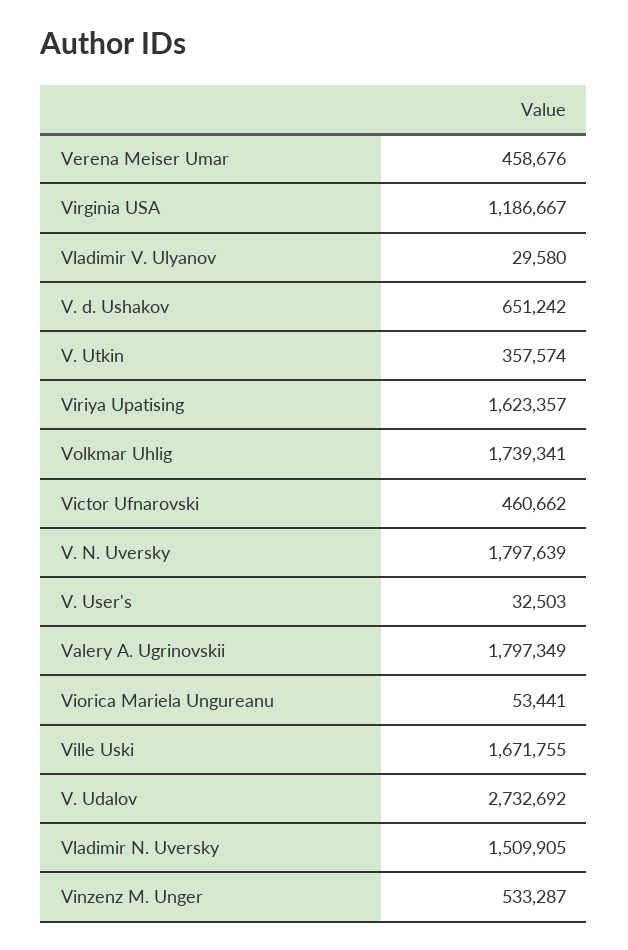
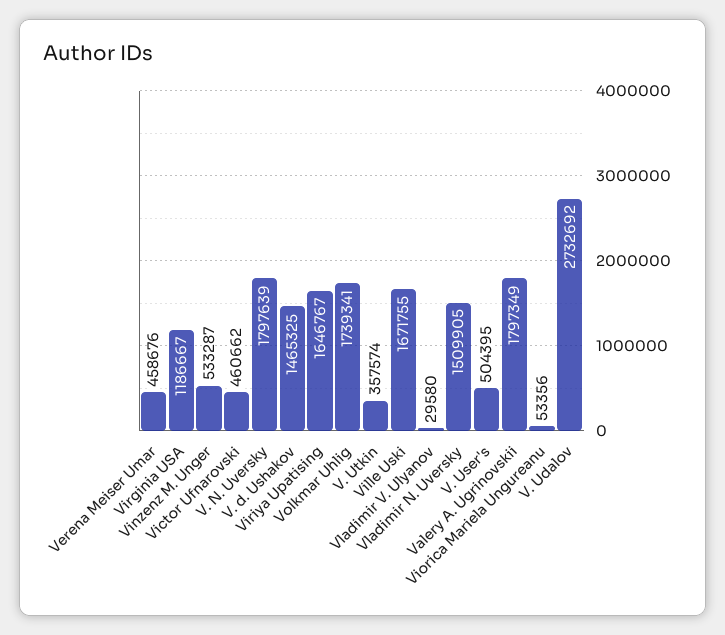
V. d. Ushakov: 651242 -> 1465325
Viriya Upatising: 1623357 -> 1646767
V. User's: 32503 -> 504395
Viorica Mariela Ungureanu: 53441 -> 53356

